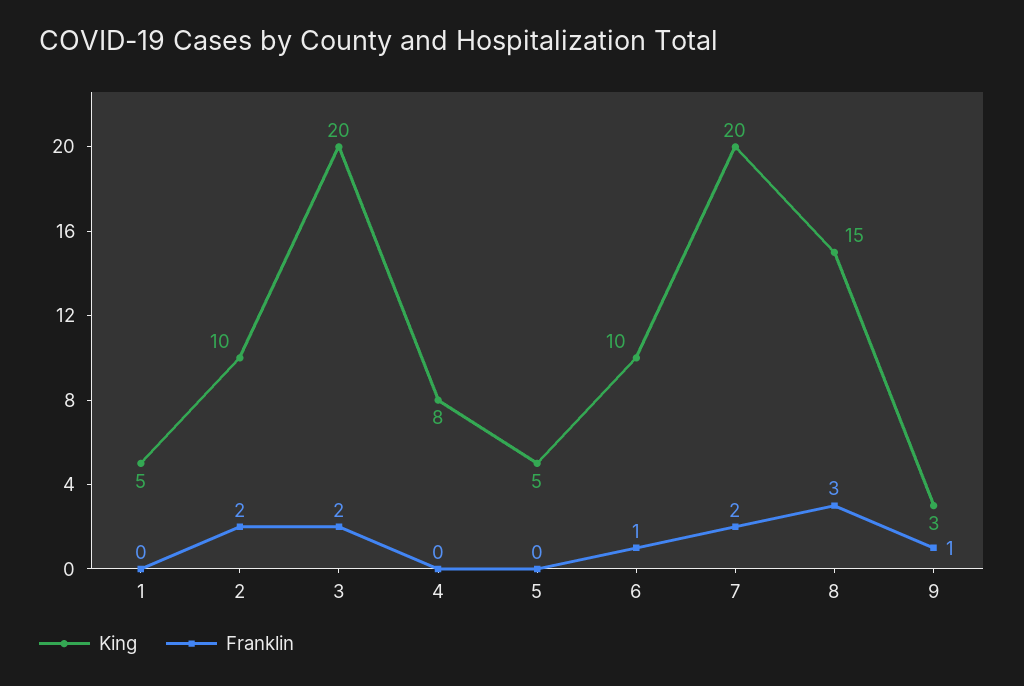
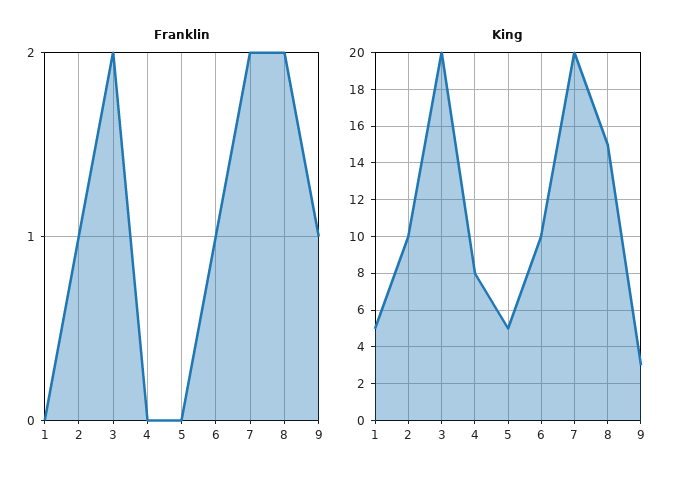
Franklin, 2: 2 -> 1
Franklin, 8: 3 -> 2

